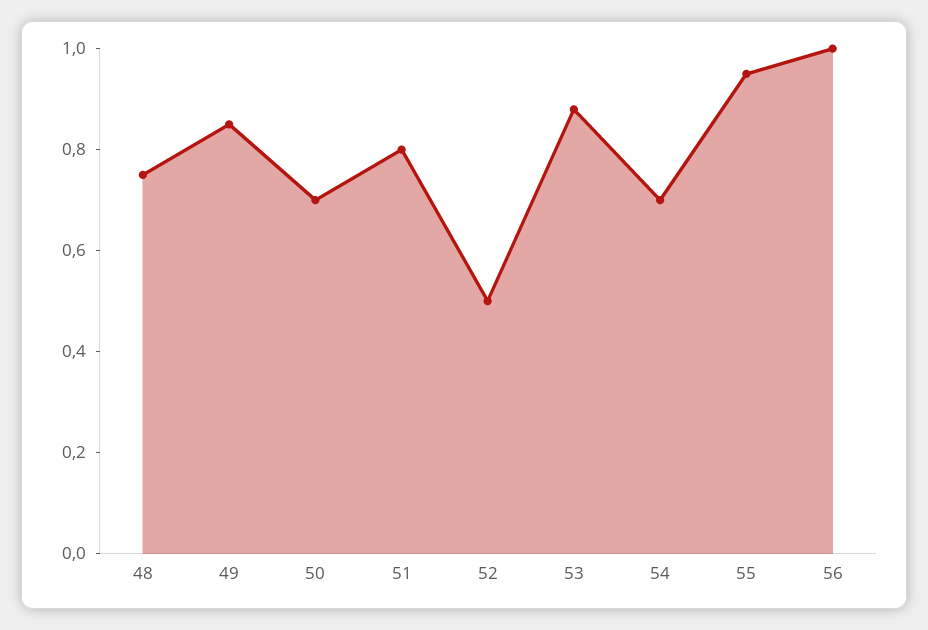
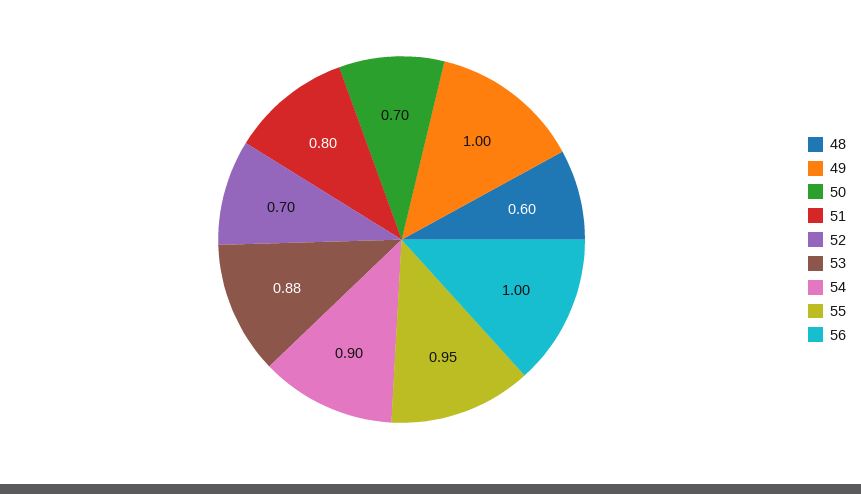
48: 0.75 -> 0.6
49: 0.85 -> 1
52: 0.5 -> 0.7
54: 0.7 -> 0.9

